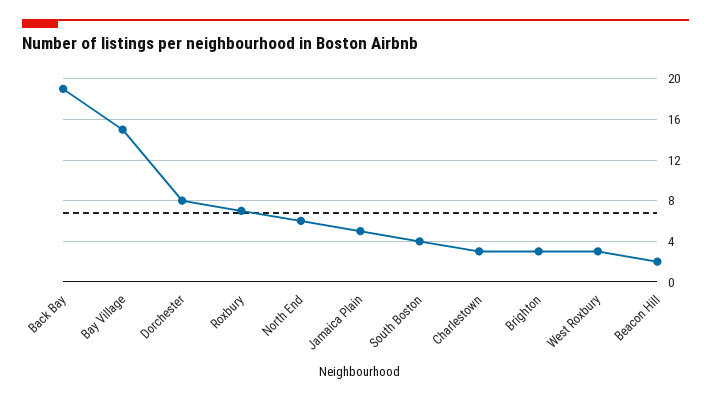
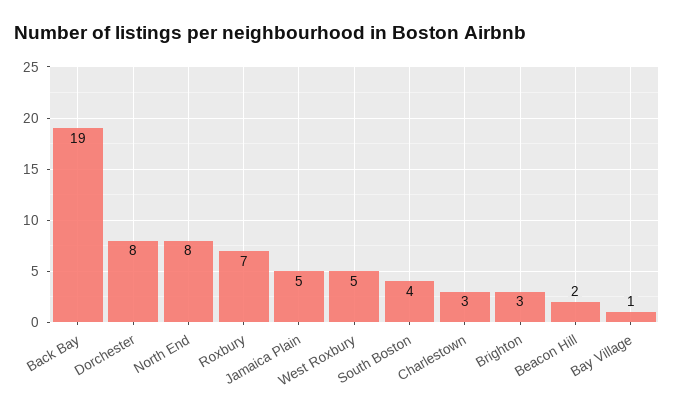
Bay Village: 15 -> 1
North End: 6 -> 8
West Roxbury: 3 -> 5

